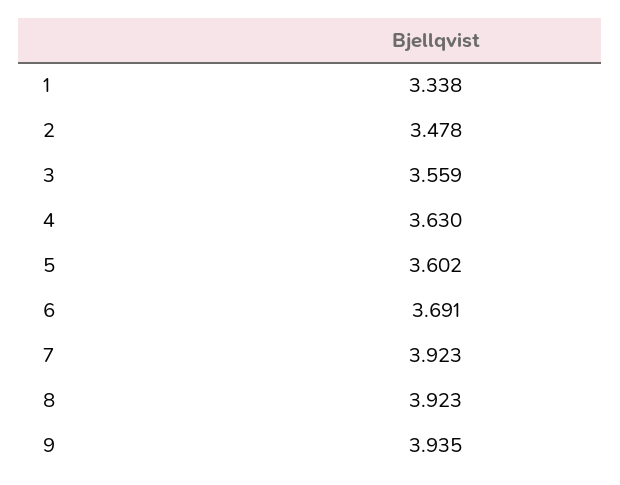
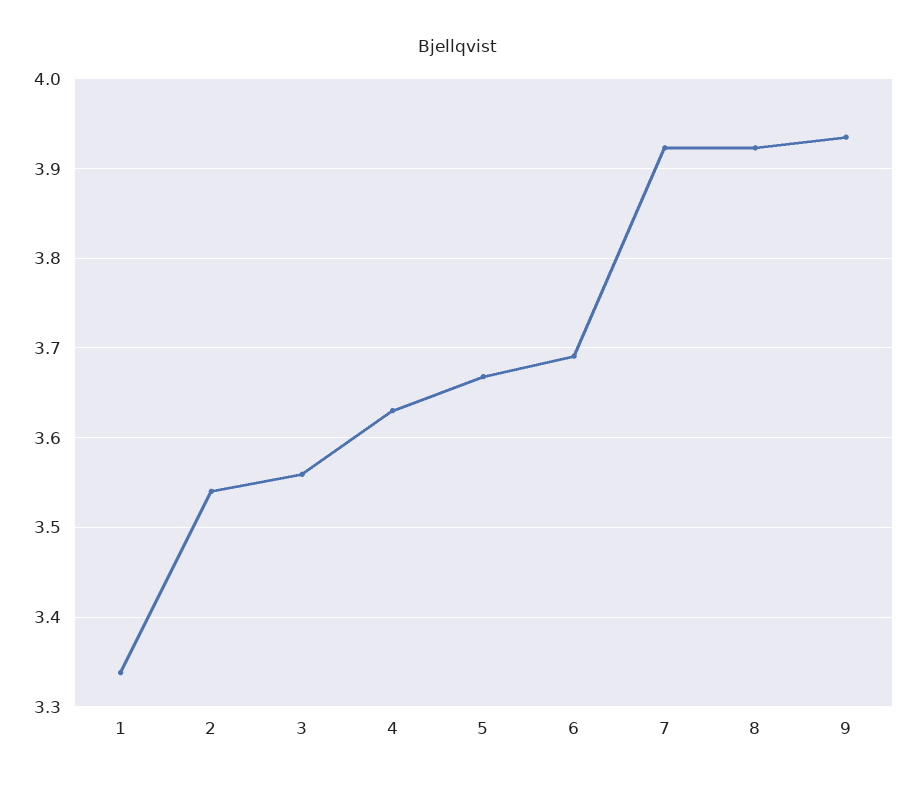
2: 3.478 -> 3.54
5: 3.602 -> 3.67

